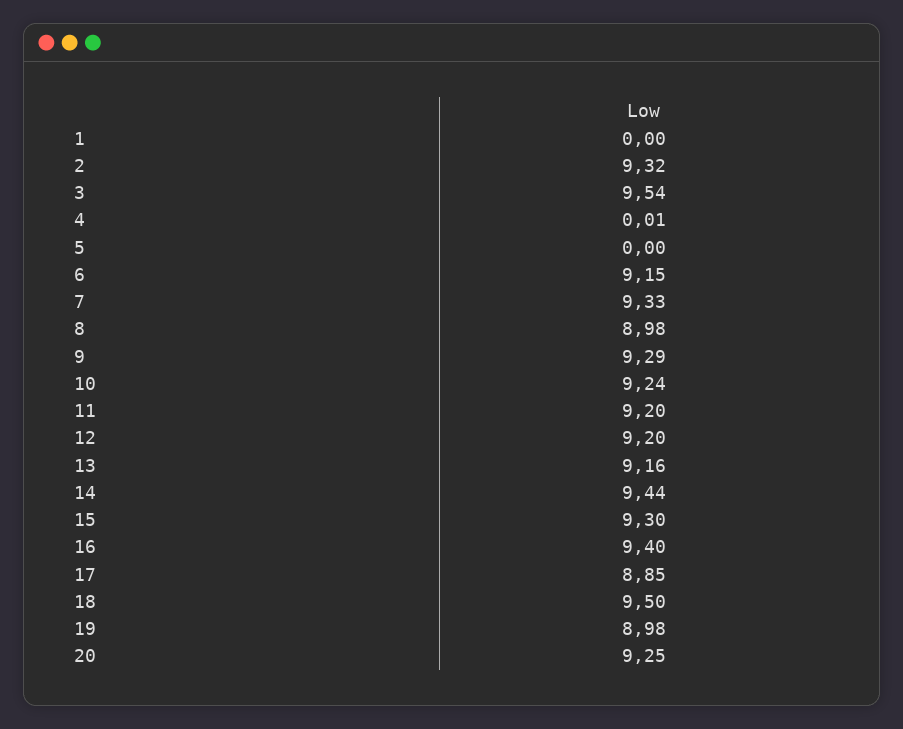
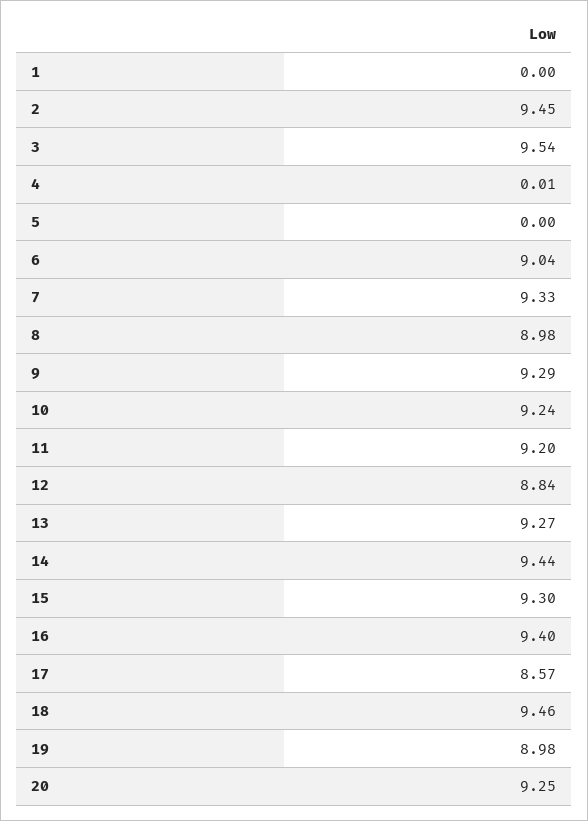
2: 9.32 -> 9.45
6: 9.15 -> 9.04
12: 9.2 -> 8.84
13: 9.16 -> 9.27
17: 8.85 -> 8.57
18: 9.5 -> 9.46

